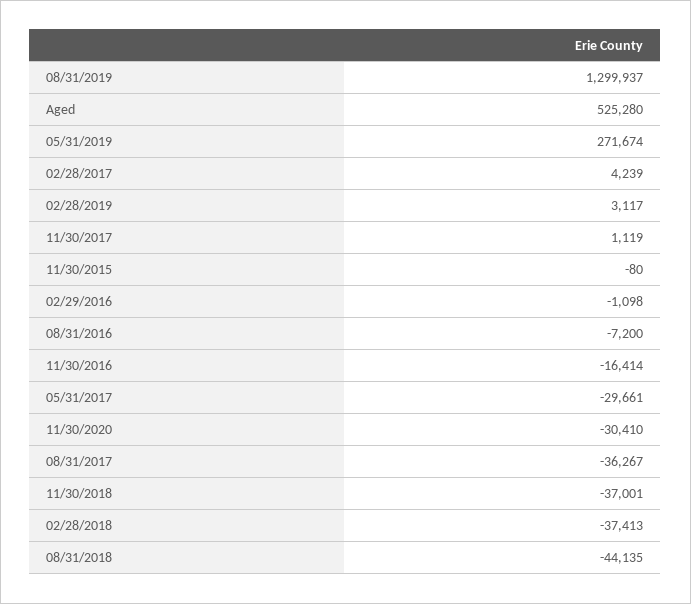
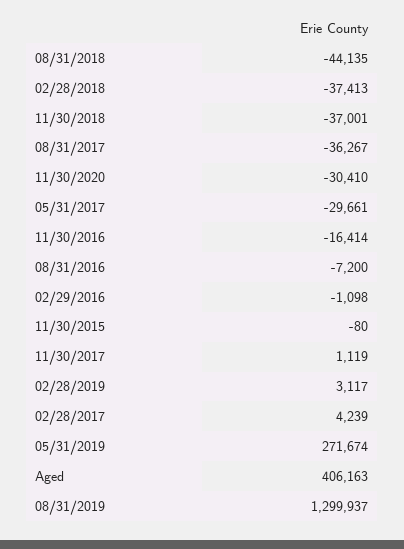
Aged: 525280 -> 406163

